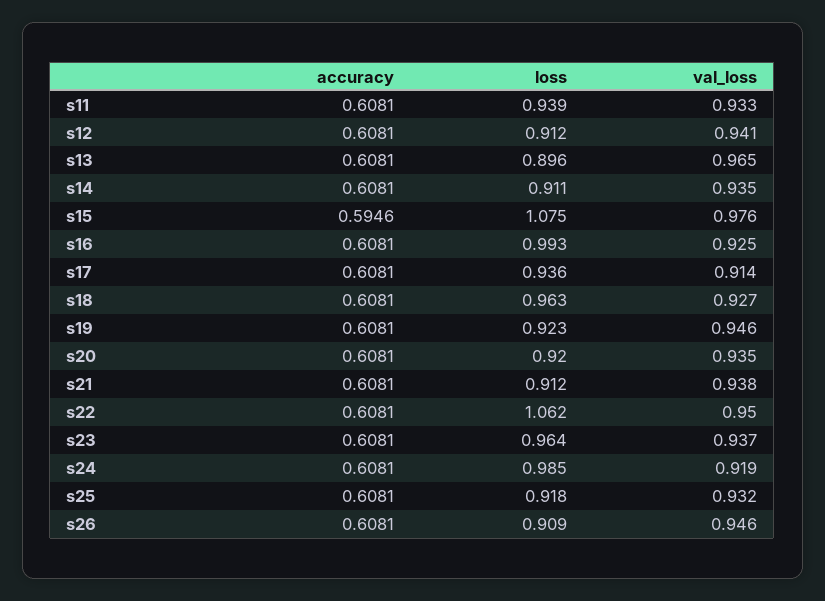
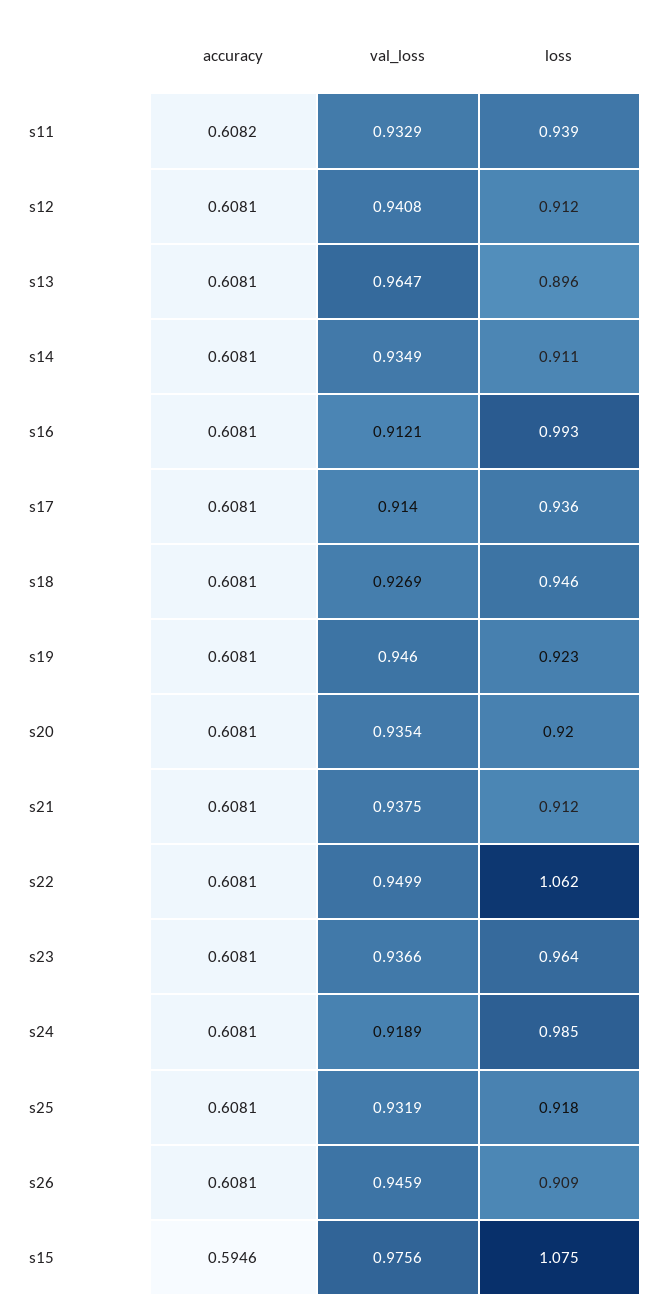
accuracy, s11: 0.6081 -> 0.6082
val_loss, s16: 0.925 -> 0.9121
loss, s18: 0.963 -> 0.946

